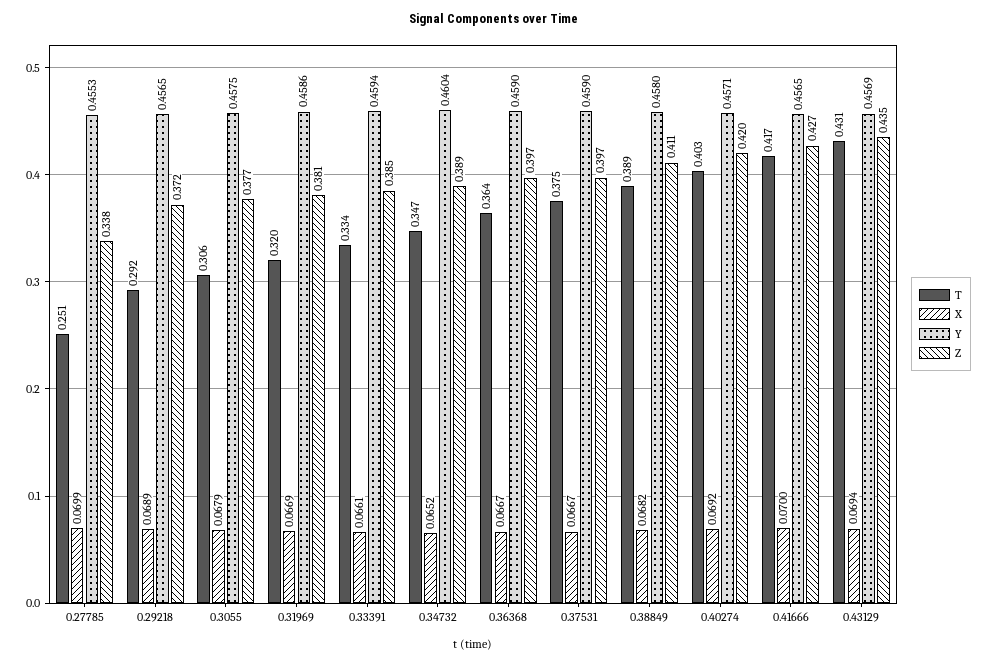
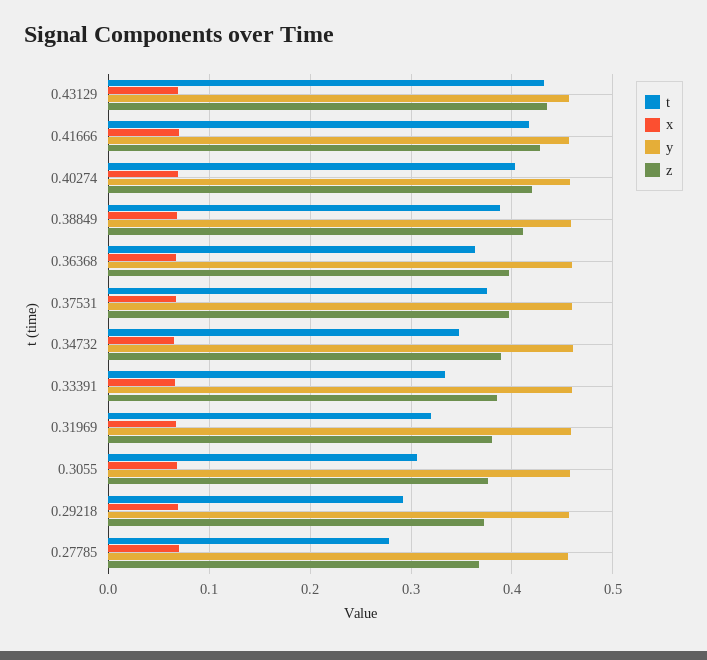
T, 0.27785: 0.251 -> 0.28
Z, 0.27785: 0.338 -> 0.37

